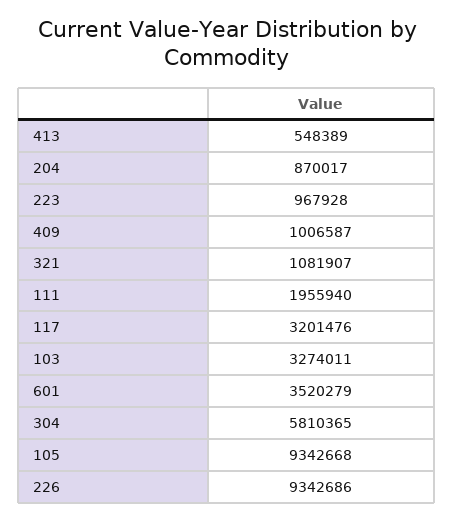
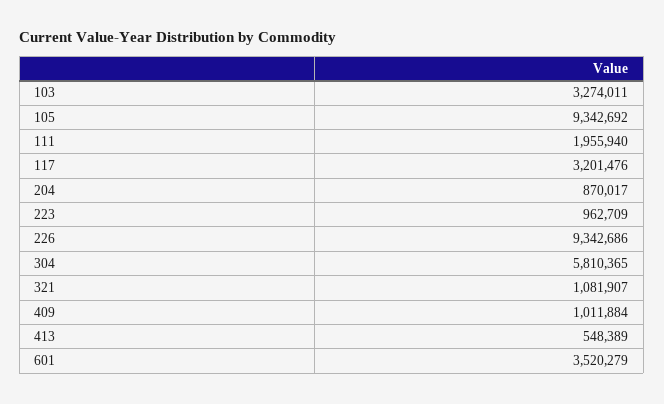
223: 967928 -> 962709
409: 1006587 -> 1011884
105: 9342668 -> 9342692

